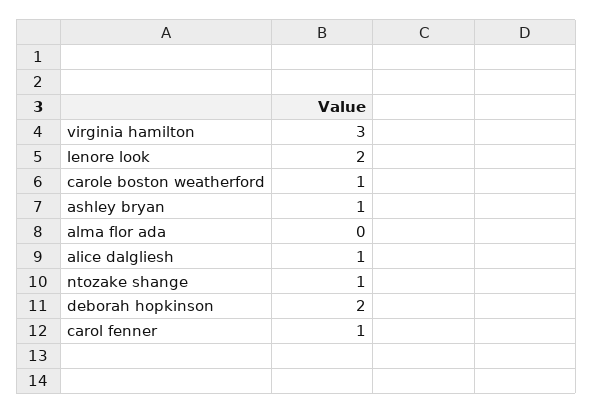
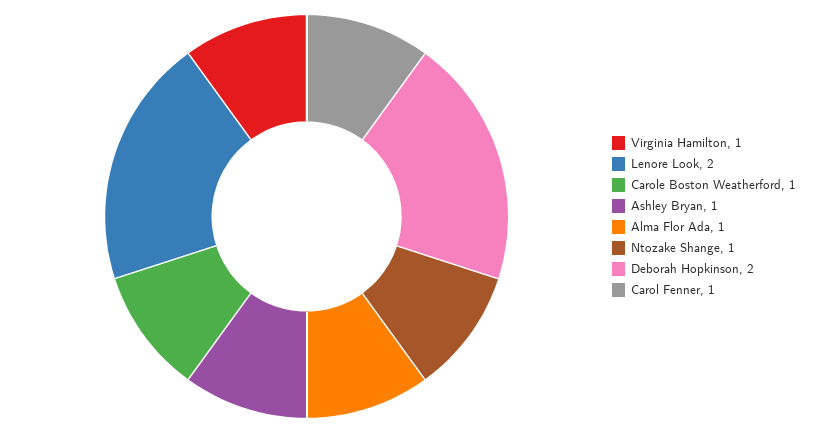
virginia hamilton: 3 -> 1
alma flor ada: 0 -> 1
alice dalgliesh: 1 -> none

